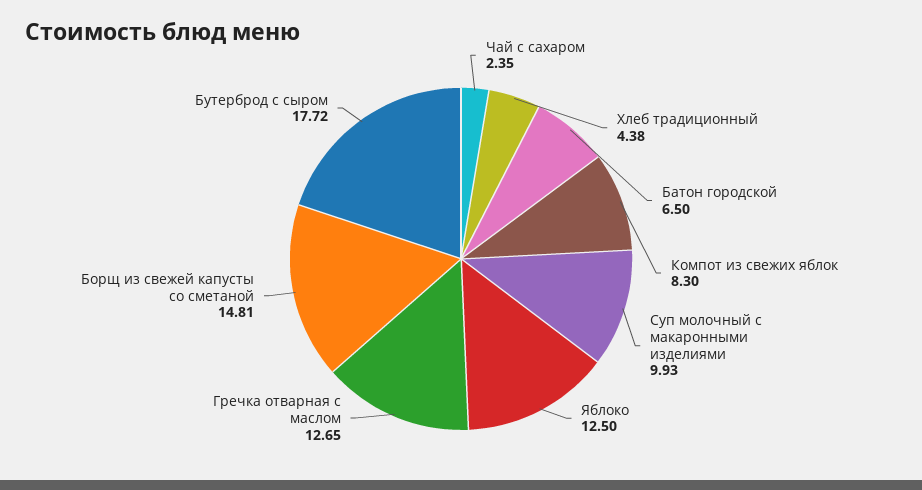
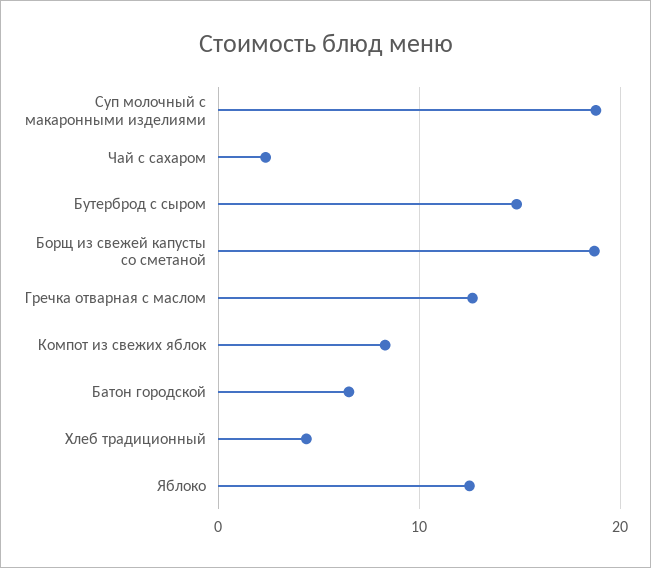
Суп молочный с макаронными изделиями: 9.93 -> 19
Борщ из свежей капусты со сметаной: 14.81 -> 19
Бутерброд с сыром: 17.72 -> 15

